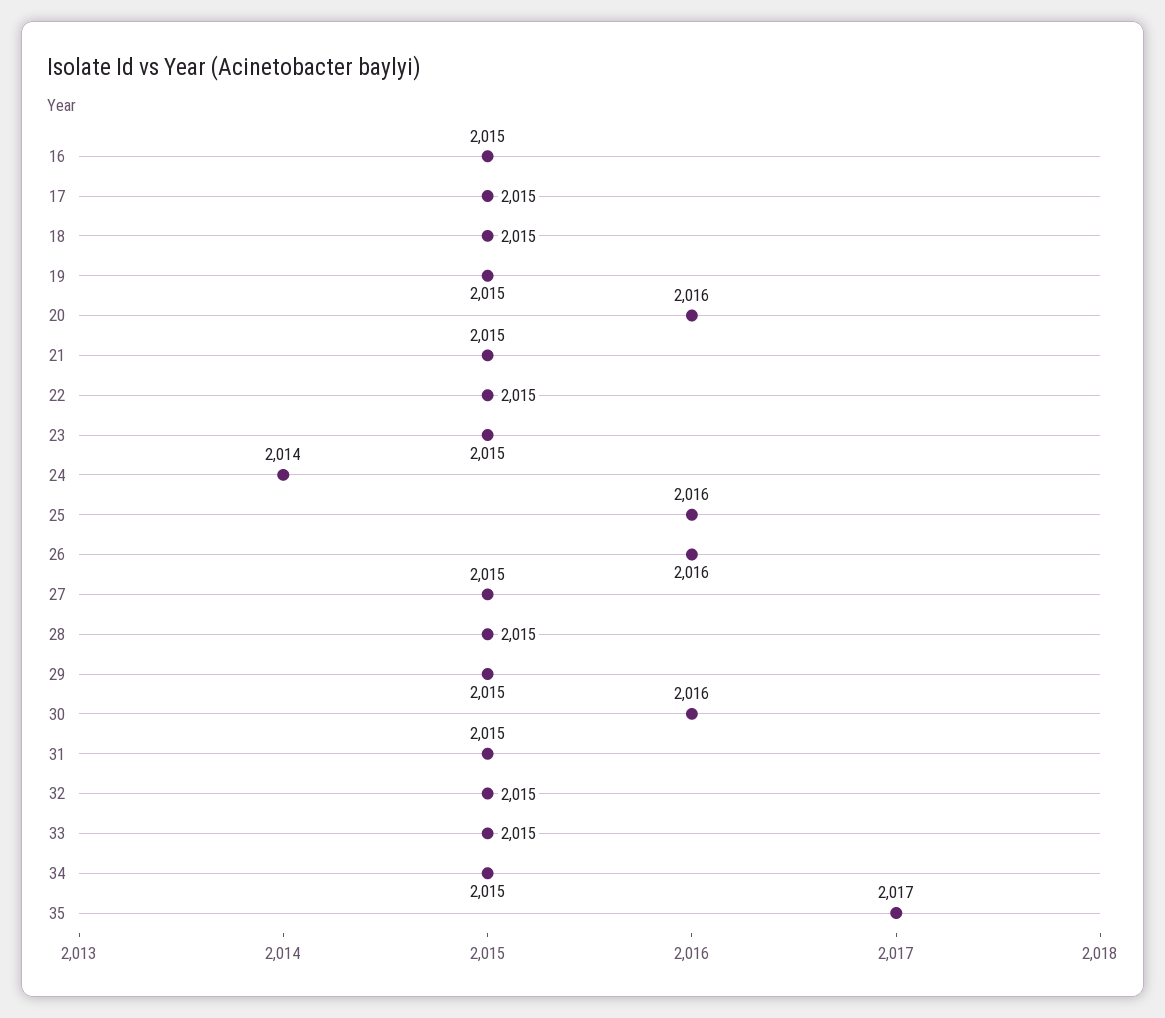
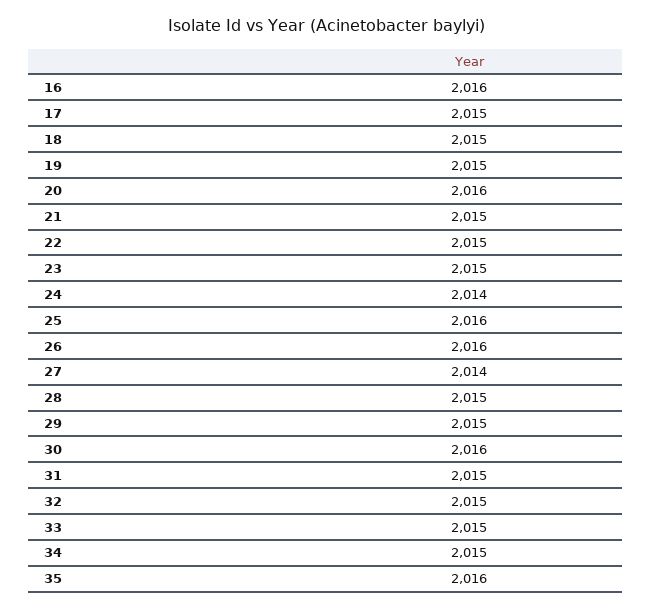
16: 2015 -> 2016
27: 2015 -> 2014
35: 2017 -> 2016

